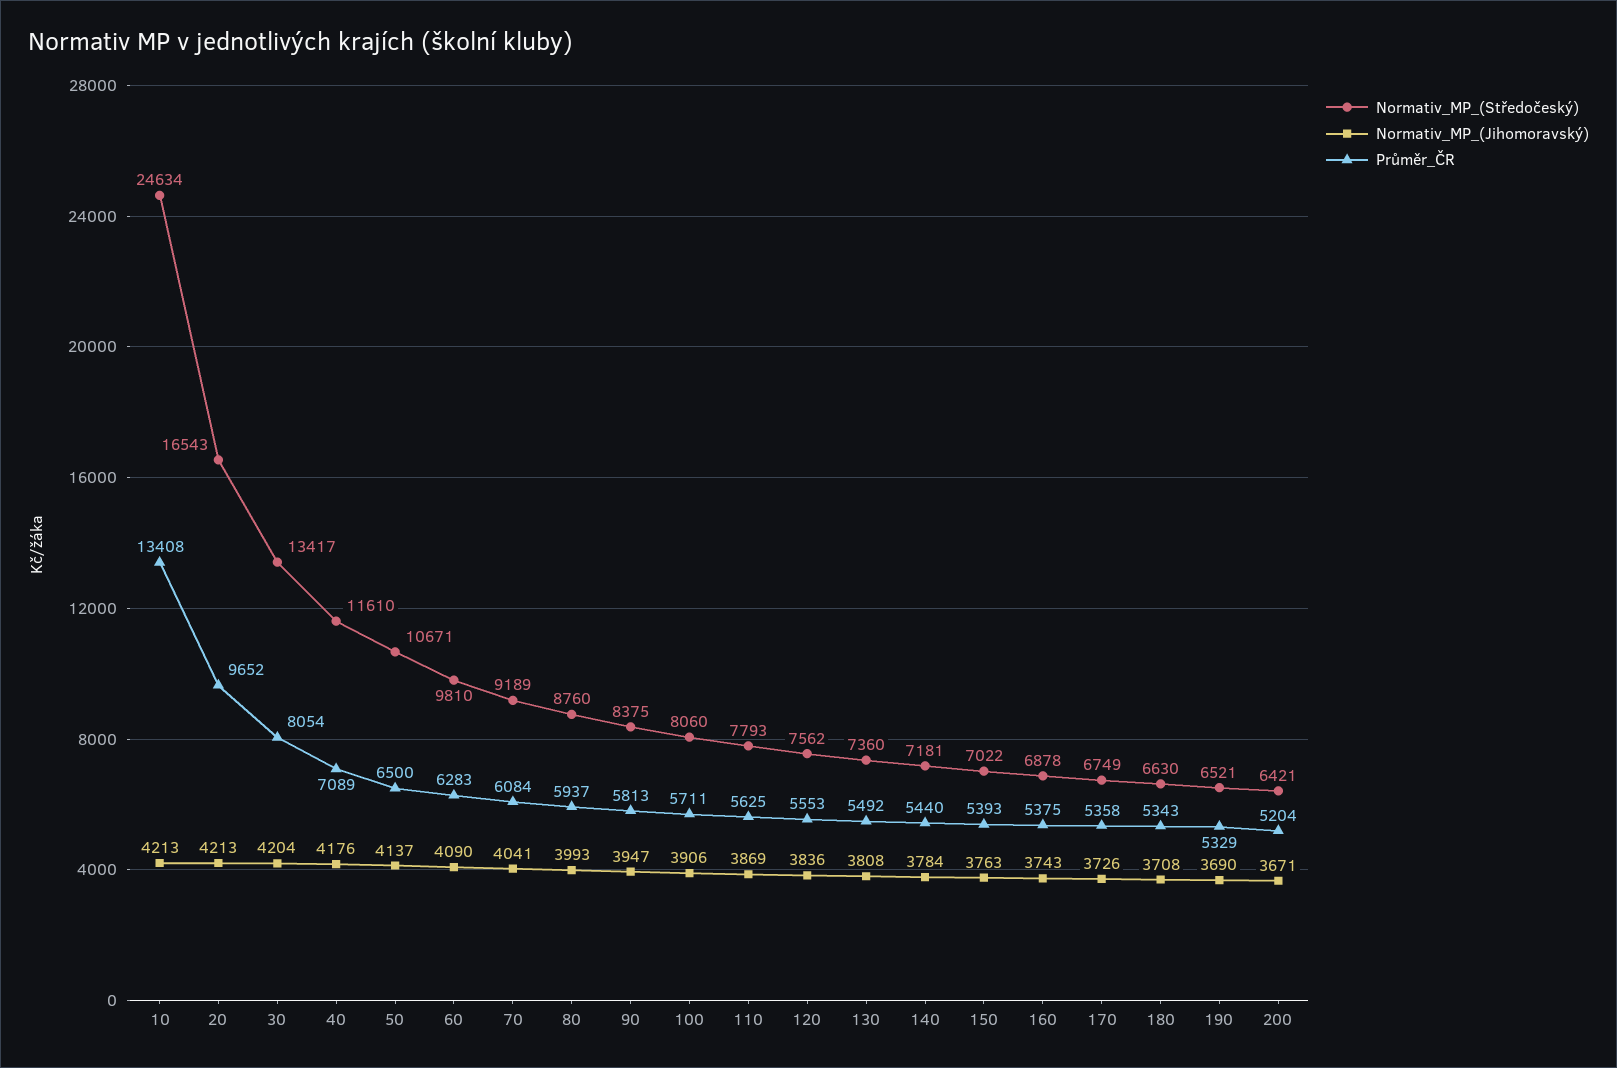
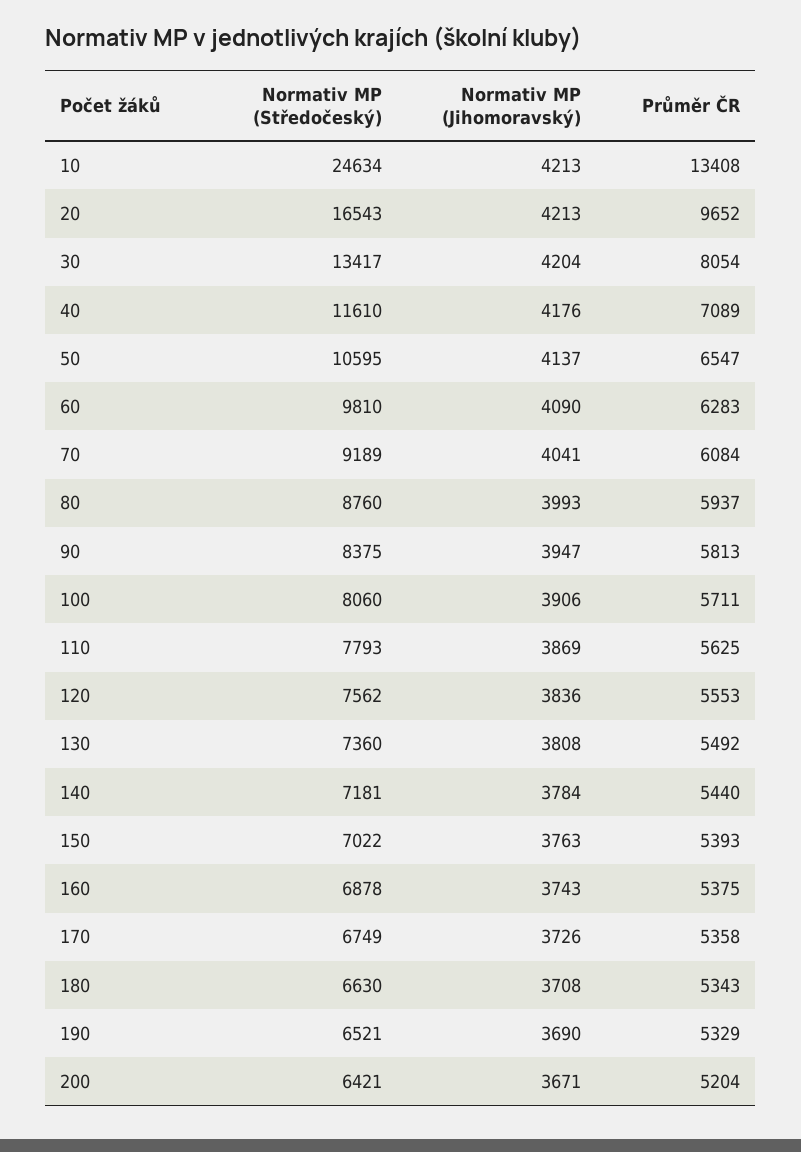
Normativ_MP_(Středočeský), 50: 10671 -> 10595
Průměr_ČR, 50: 6500 -> 6547

